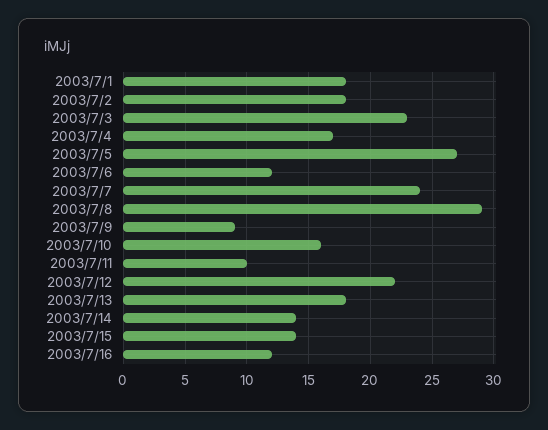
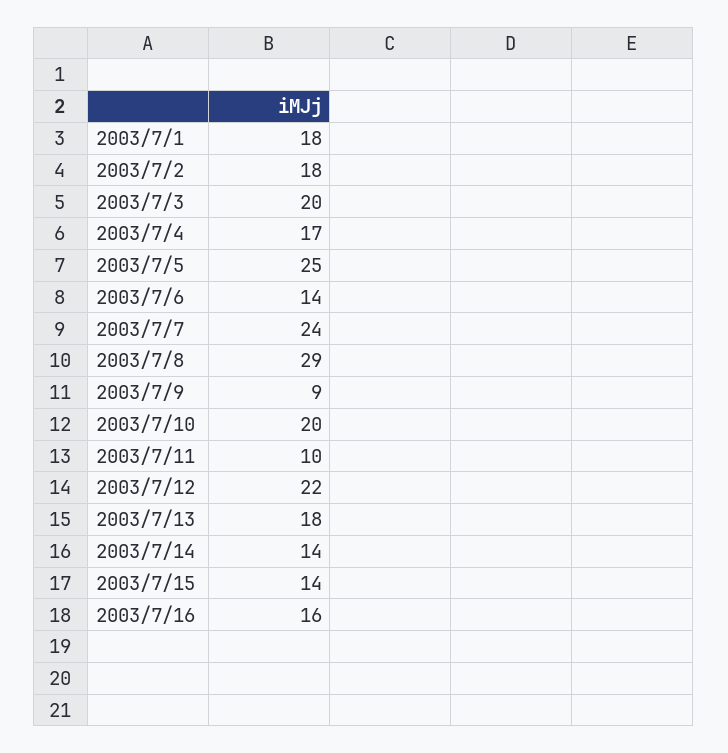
2003/7/3: 23 -> 20
2003/7/5: 27 -> 25
2003/7/6: 12 -> 14
2003/7/10: 16 -> 20
2003/7/16: 12 -> 16

